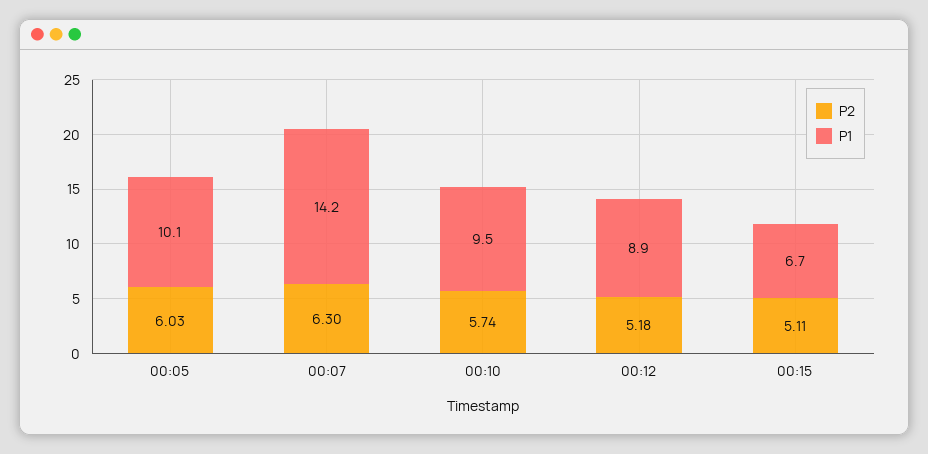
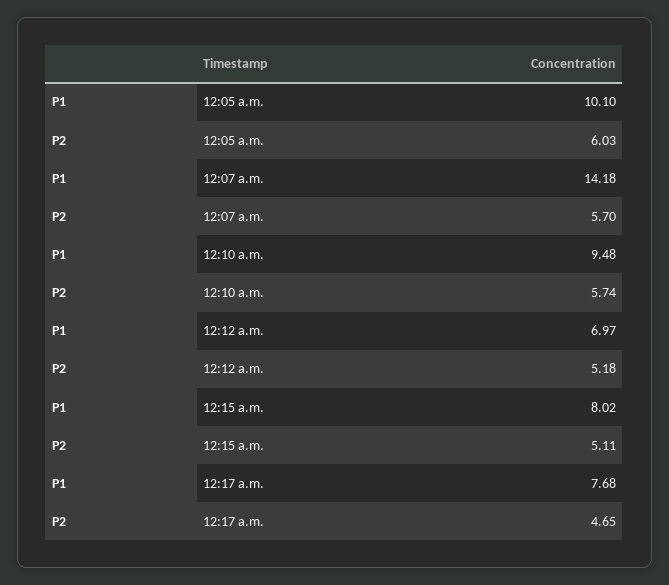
P2, 00:07: 6.3 -> 5.7
P1, 00:12: 8.9 -> 6.97
P1, 00:15: 6.7 -> 8.02
P1, 12:17 a.m.: none -> 7.68
P2, 12:17 a.m.: none -> 4.65

